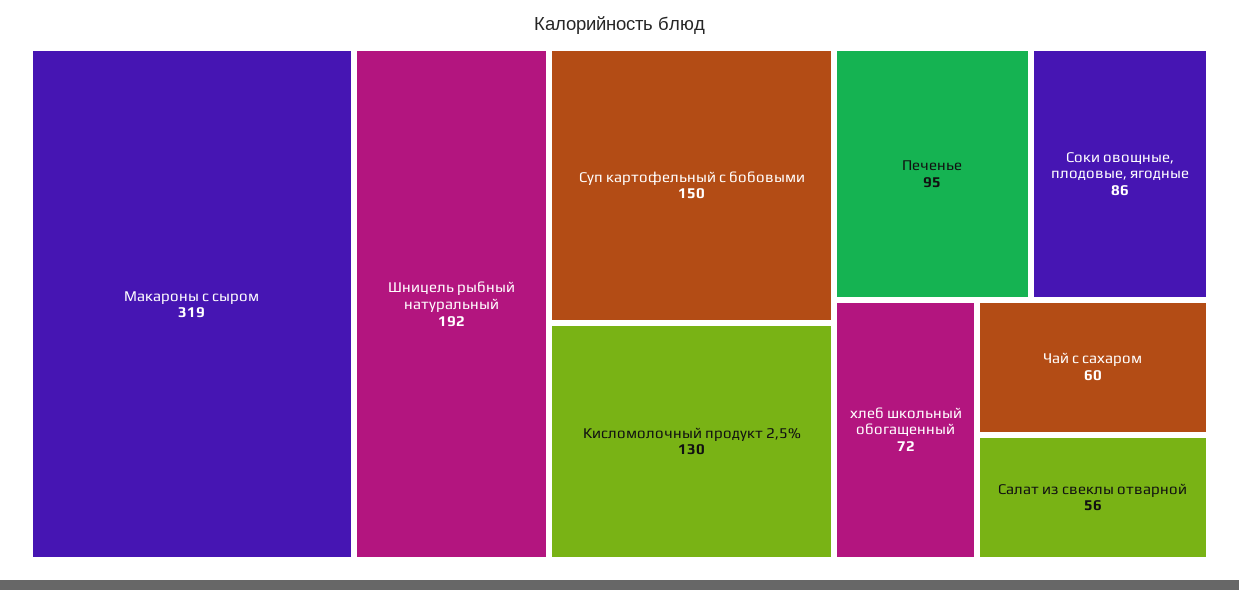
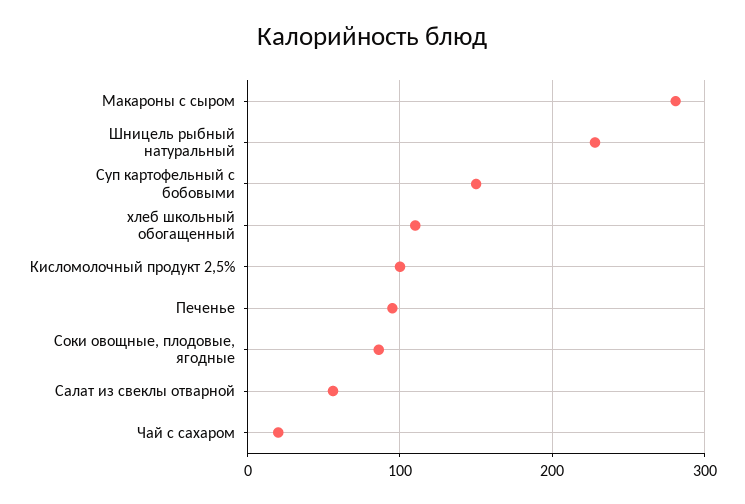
Макароны с сыром: 319 -> 280
Шницель рыбный натуральный: 192 -> 230
Кисломолочный продукт 2,5%: 130 -> 100
хлеб школьный обогащенный: 72 -> 110
Чай с сахаром: 60 -> 20

